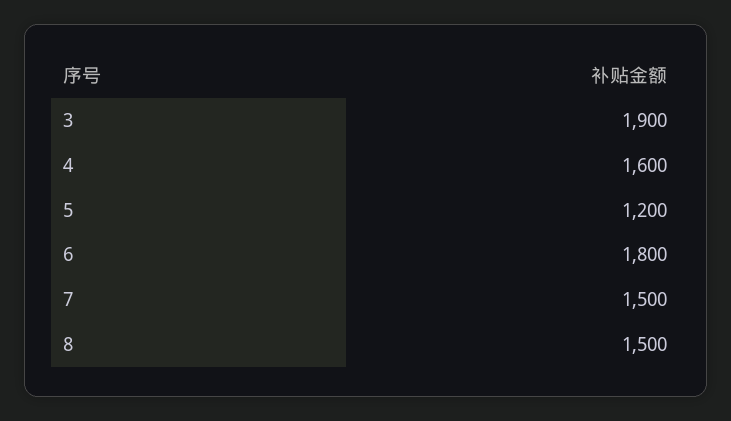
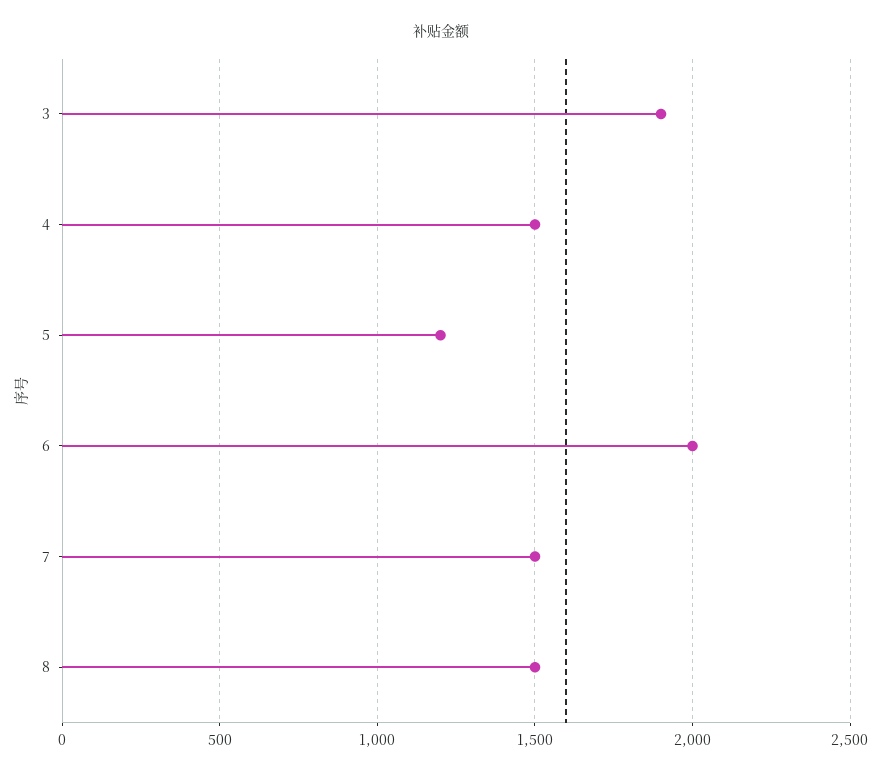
4: 1600 -> 1500
6: 1800 -> 2000

